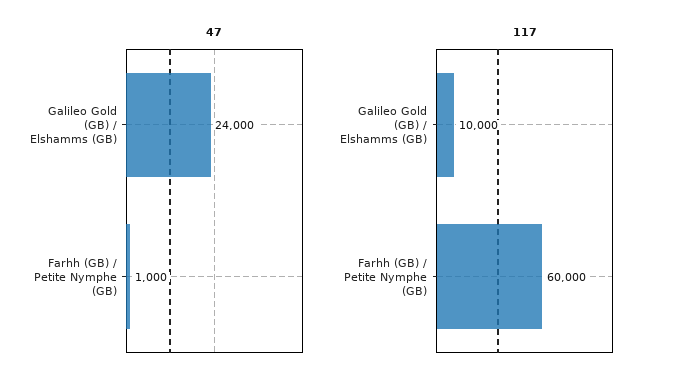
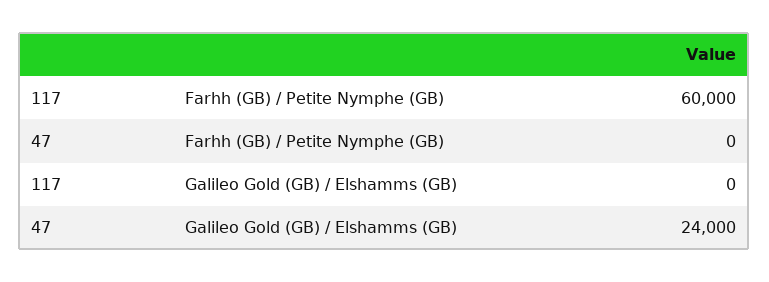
47, Farhh (GB) / Petite Nymphe (GB): 1000 -> 0
117, Galileo Gold (GB) / Elshamms (GB): 10000 -> 0

